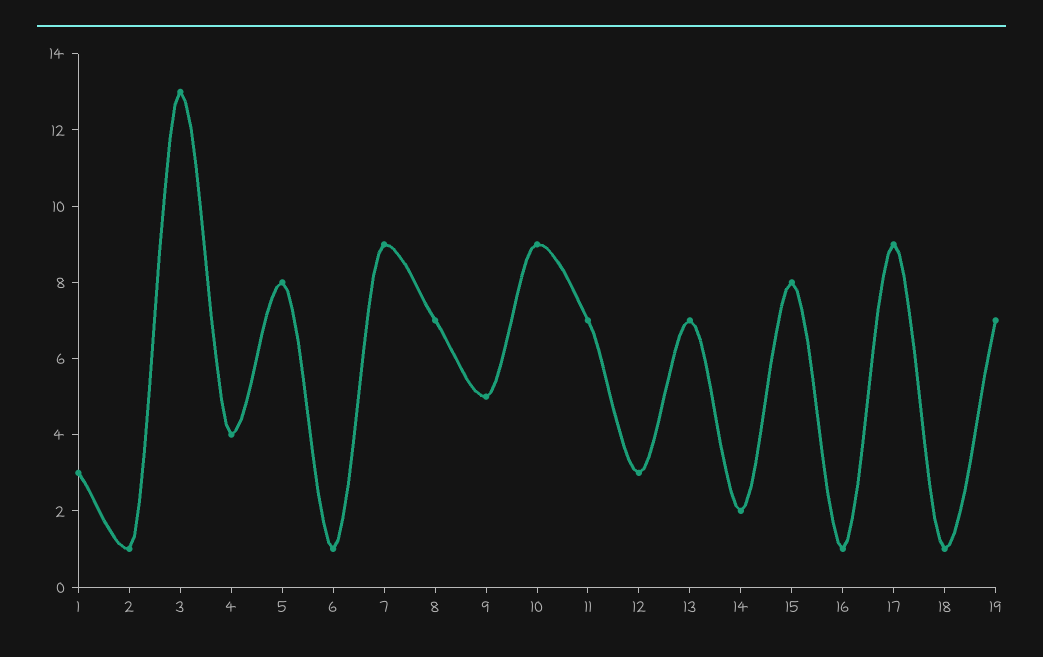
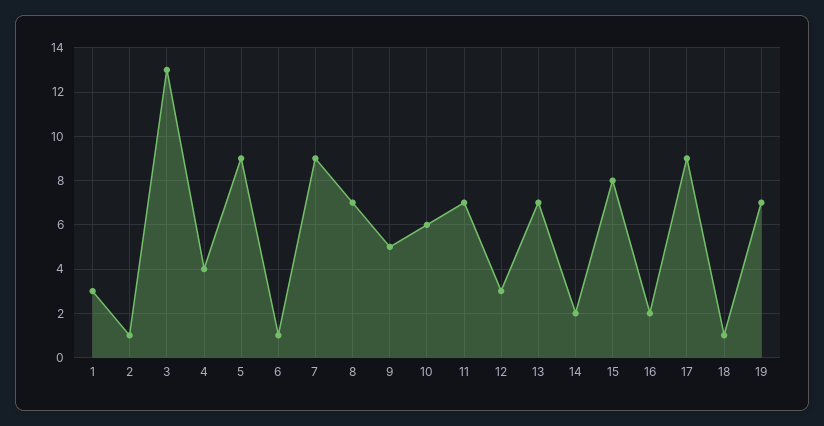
5: 8 -> 9
10: 9 -> 6
16: 1 -> 2

